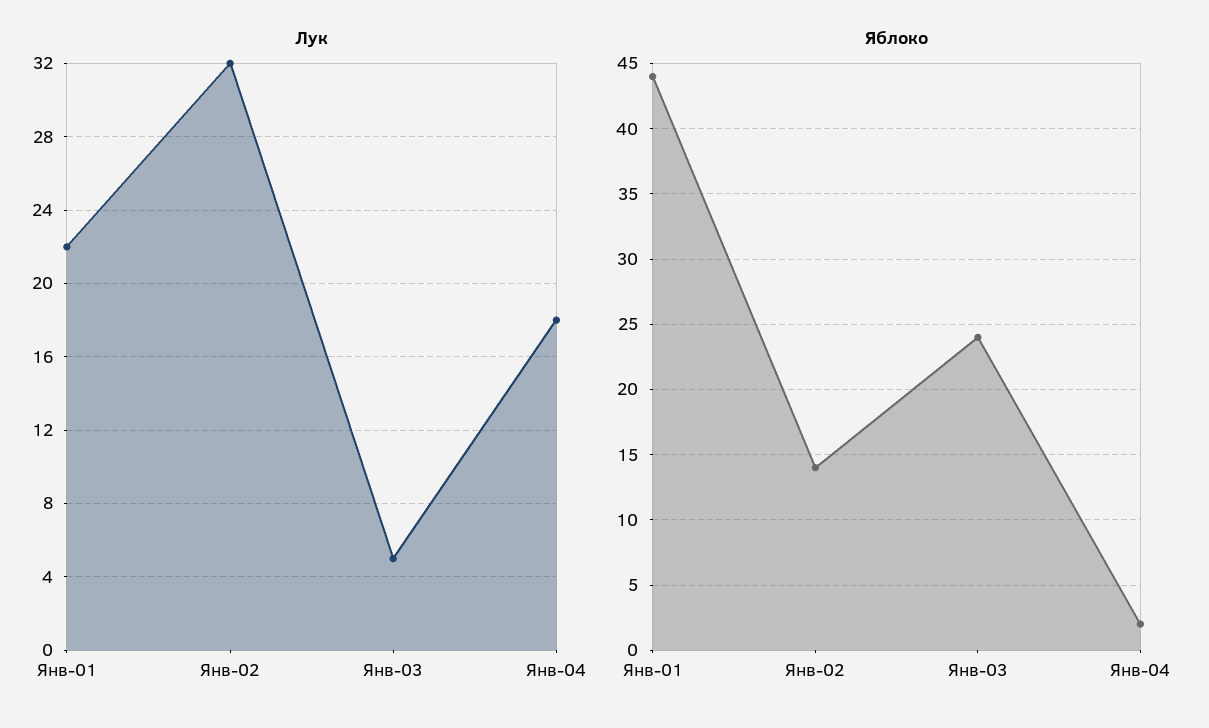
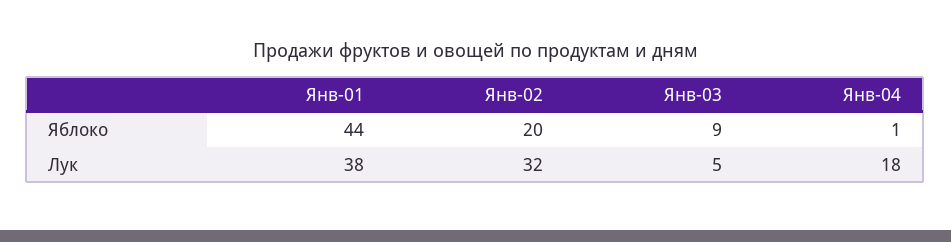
Лук, Янв-01: 22 -> 38
Яблоко, Янв-02: 14 -> 20
Яблоко, Янв-03: 24 -> 9
Яблоко, Янв-04: 2 -> 1

